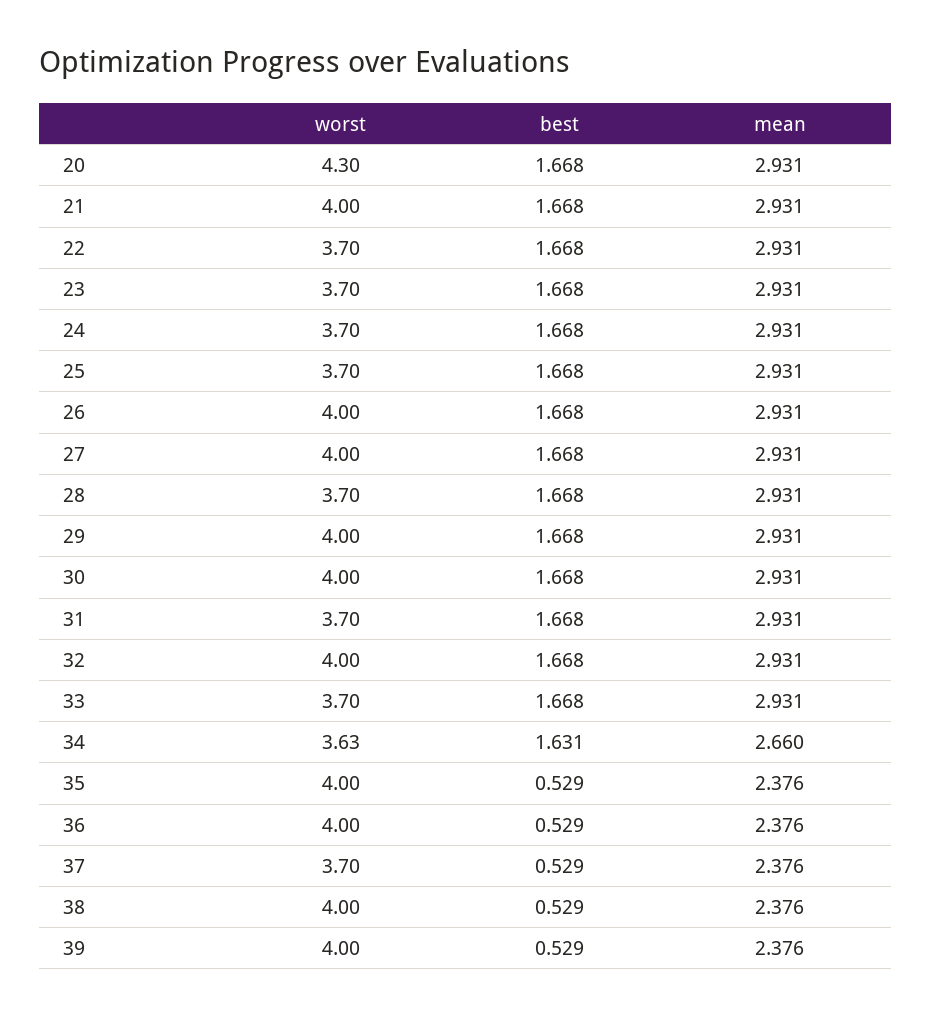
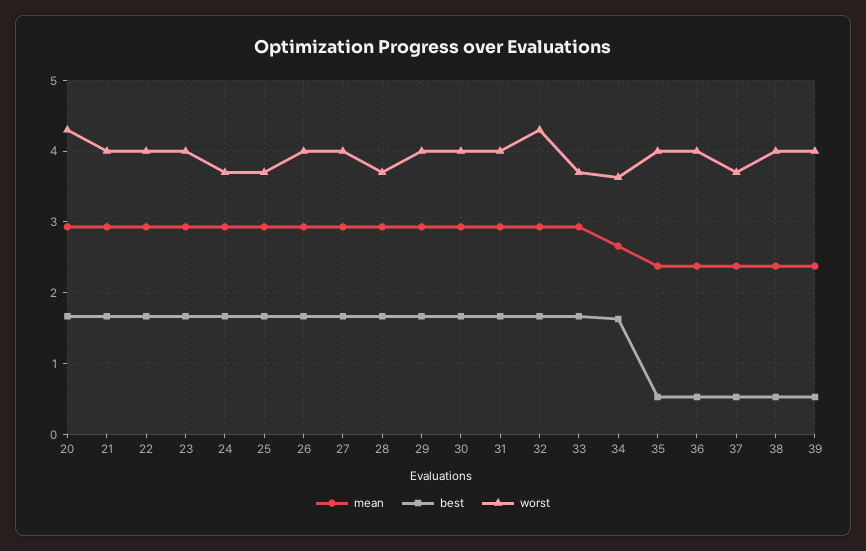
worst, 22: 3.7 -> 4
worst, 23: 3.7 -> 4
worst, 31: 3.7 -> 4
worst, 32: 4 -> 4.3

